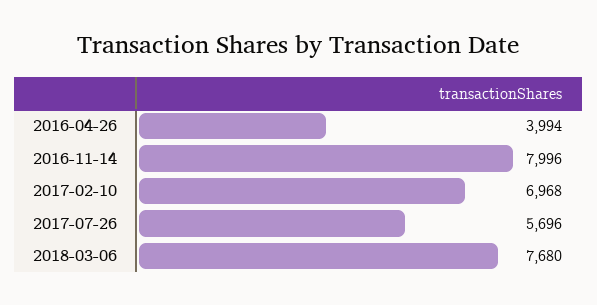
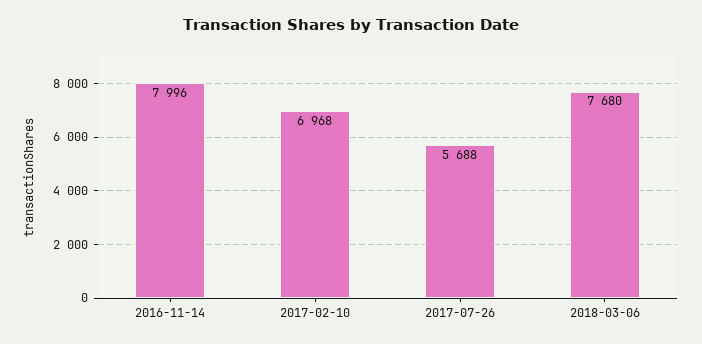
2016-04-26: 3994 -> none
2017-07-26: 5696 -> 5688

